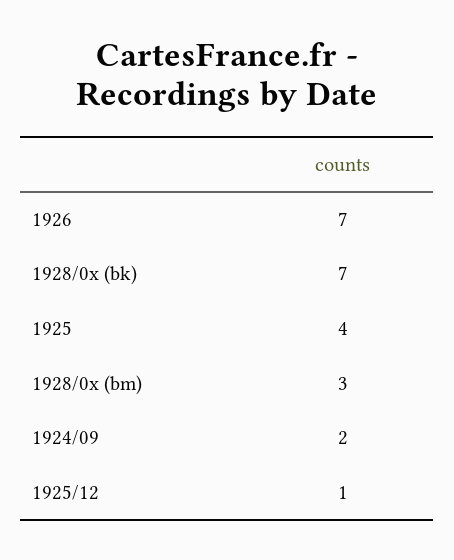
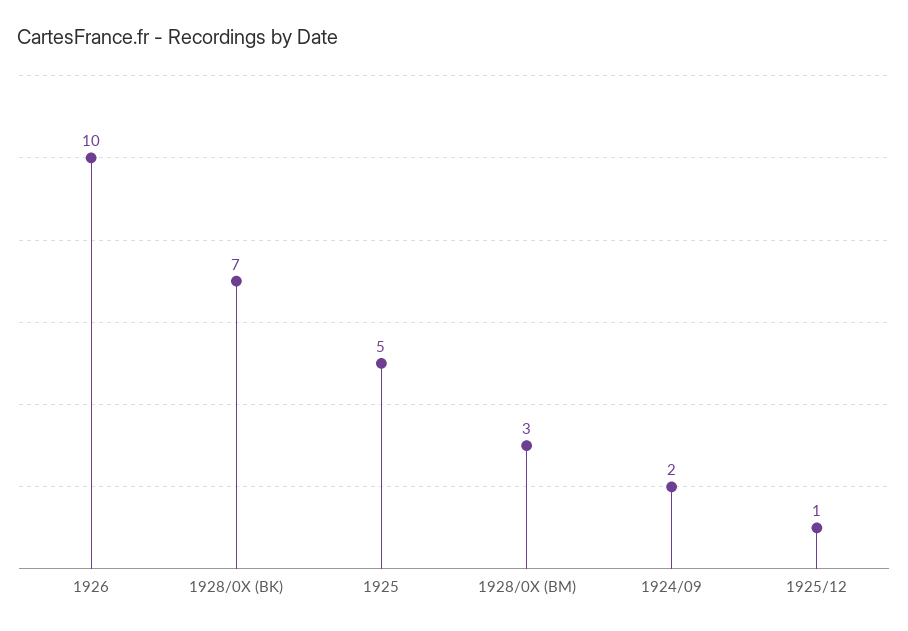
1926: 7 -> 10
1925: 4 -> 5

